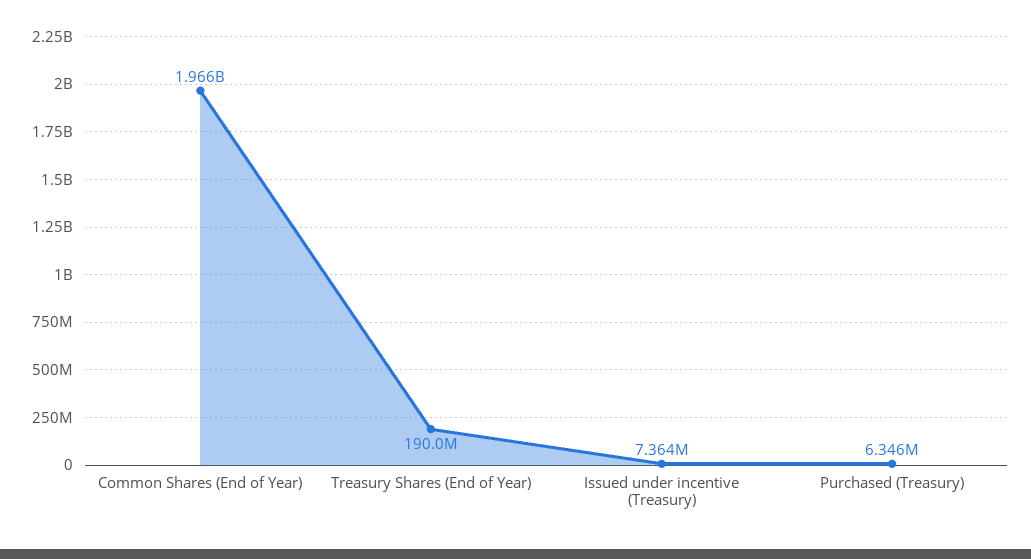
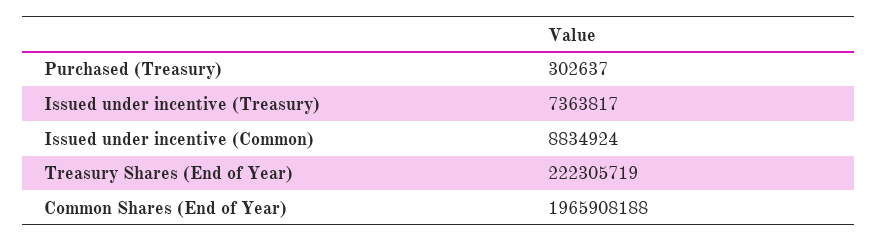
Treasury Shares (End of Year): 190000000 -> 222305719
Purchased (Treasury): 6346000 -> 302637
Issued under incentive (Common): none -> 8834924

